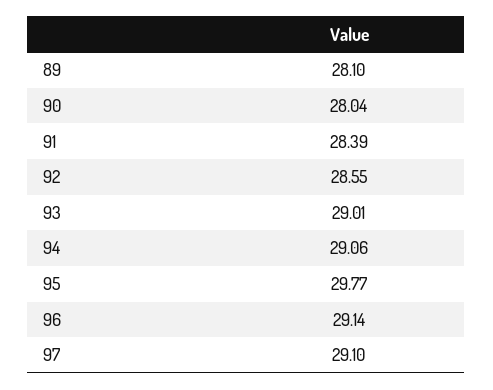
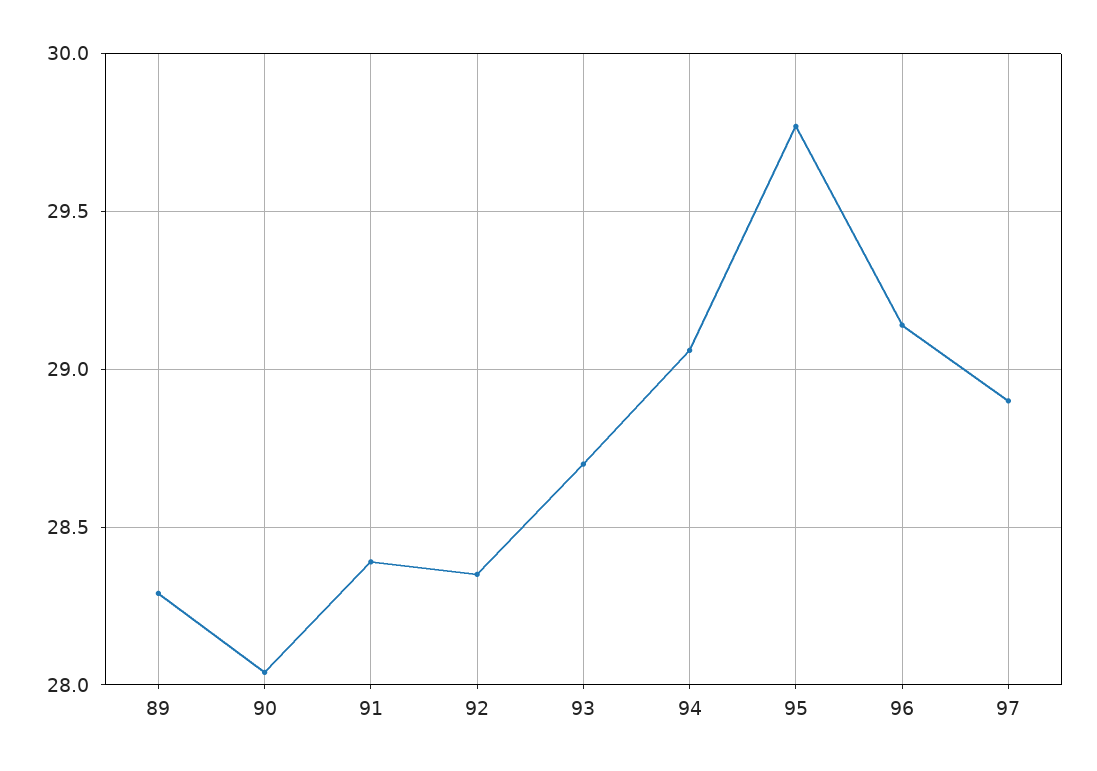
89: 28.1 -> 28.3
92: 28.55 -> 28.35
93: 29.01 -> 28.7
97: 29.1 -> 28.9

